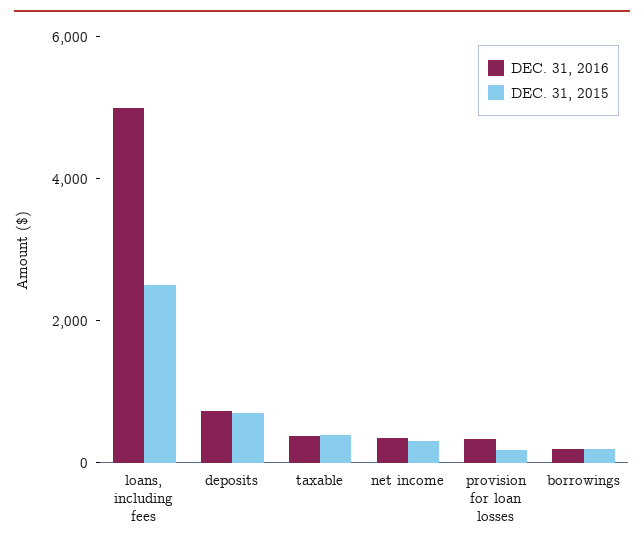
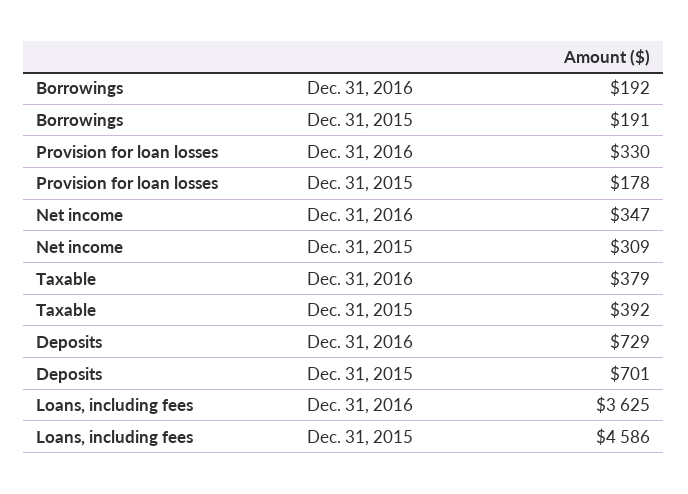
DEC. 31, 2016, loans, including fees: 5000 -> 3625
DEC. 31, 2015, loans, including fees: 2500 -> 4586

